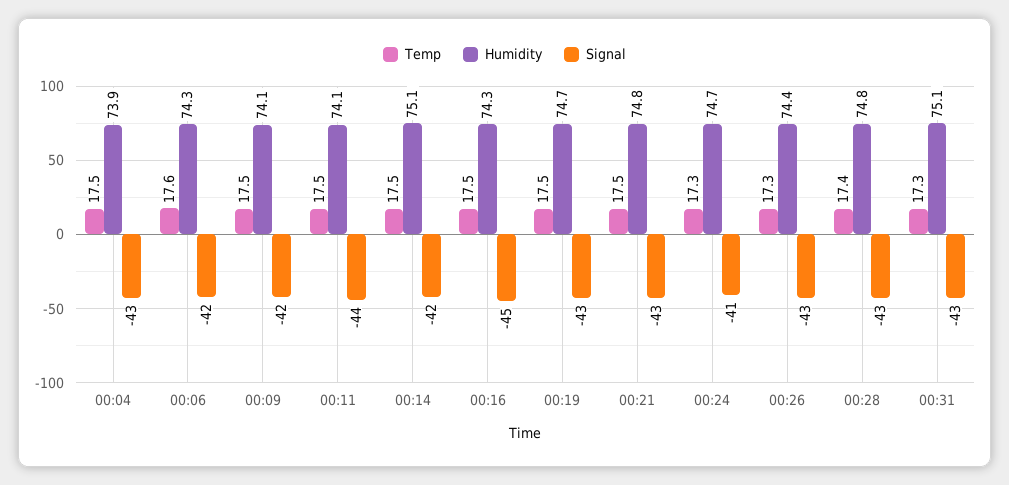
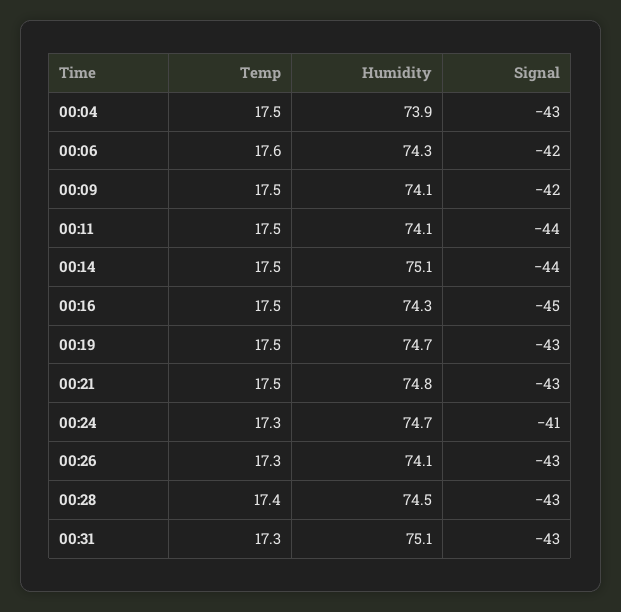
Signal, 00:14: -42 -> -44
Humidity, 00:26: 74.4 -> 74.1
Humidity, 00:28: 74.8 -> 74.5

